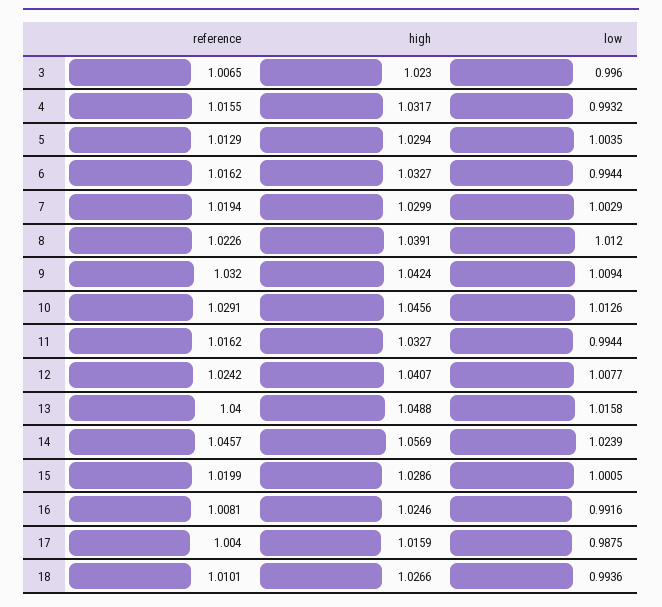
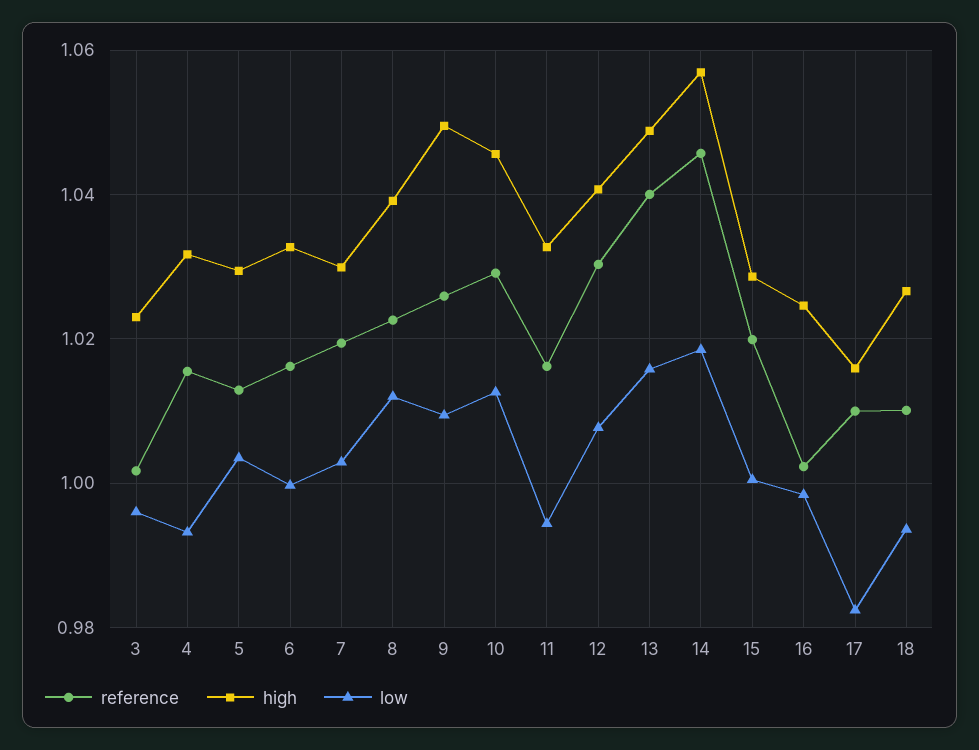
reference, 3: 1.0065 -> 1.002
low, 6: 0.9944 -> 1
reference, 9: 1.032 -> 1.026
high, 9: 1.0424 -> 1.05
reference, 12: 1.0242 -> 1.03
low, 14: 1.0239 -> 1.018
reference, 16: 1.0081 -> 1.002
low, 16: 0.9916 -> 0.998
reference, 17: 1.004 -> 1.01
low, 17: 0.9875 -> 0.982

